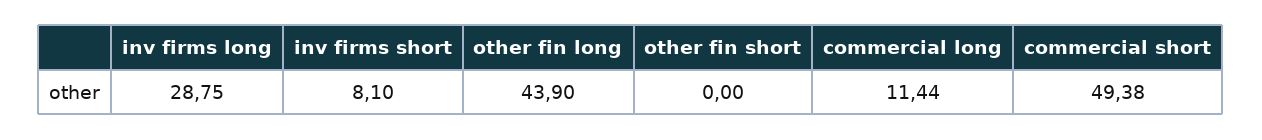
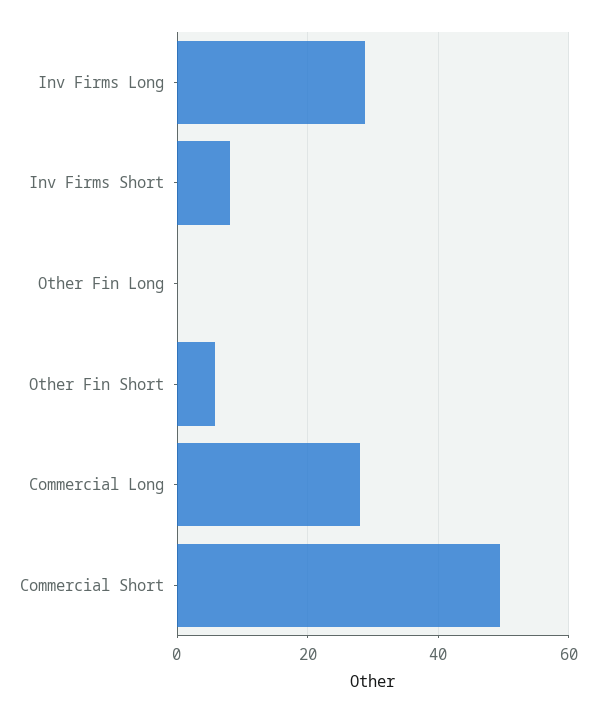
other fin long: 43.9 -> 0
other fin short: 0 -> 6
commercial long: 11.44 -> 28

